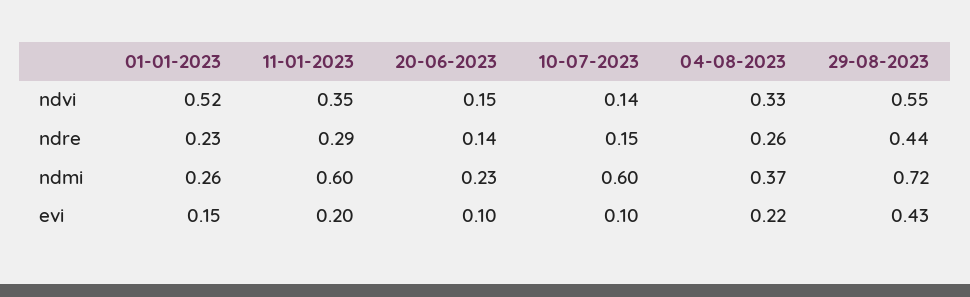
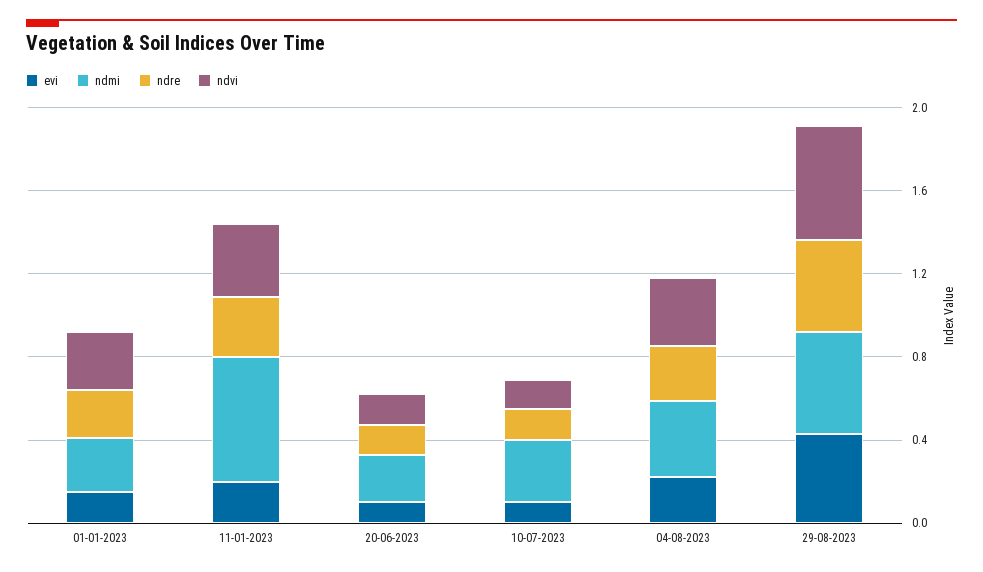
ndvi, 01-01-2023: 0.52 -> 0.3
ndmi, 10-07-2023: 0.6 -> 0.3
ndmi, 29-08-2023: 0.72 -> 0.5

